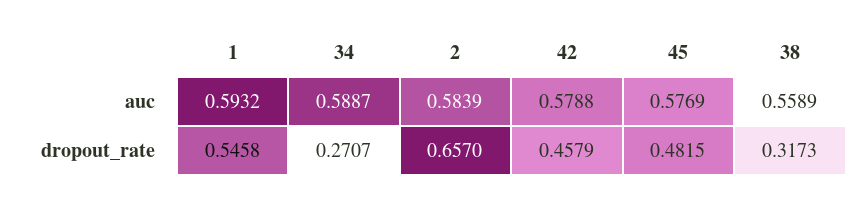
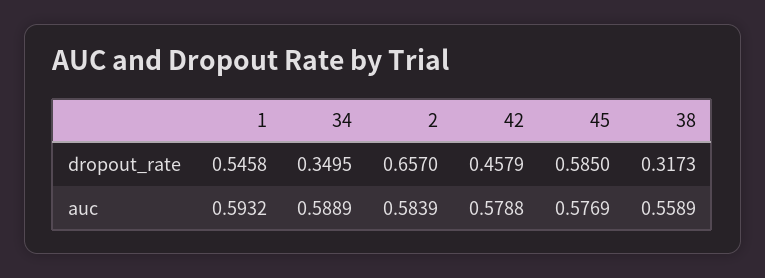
34, auc: 0.5887 -> 0.5889
34, dropout_rate: 0.2707 -> 0.3495
45, dropout_rate: 0.4815 -> 0.585

